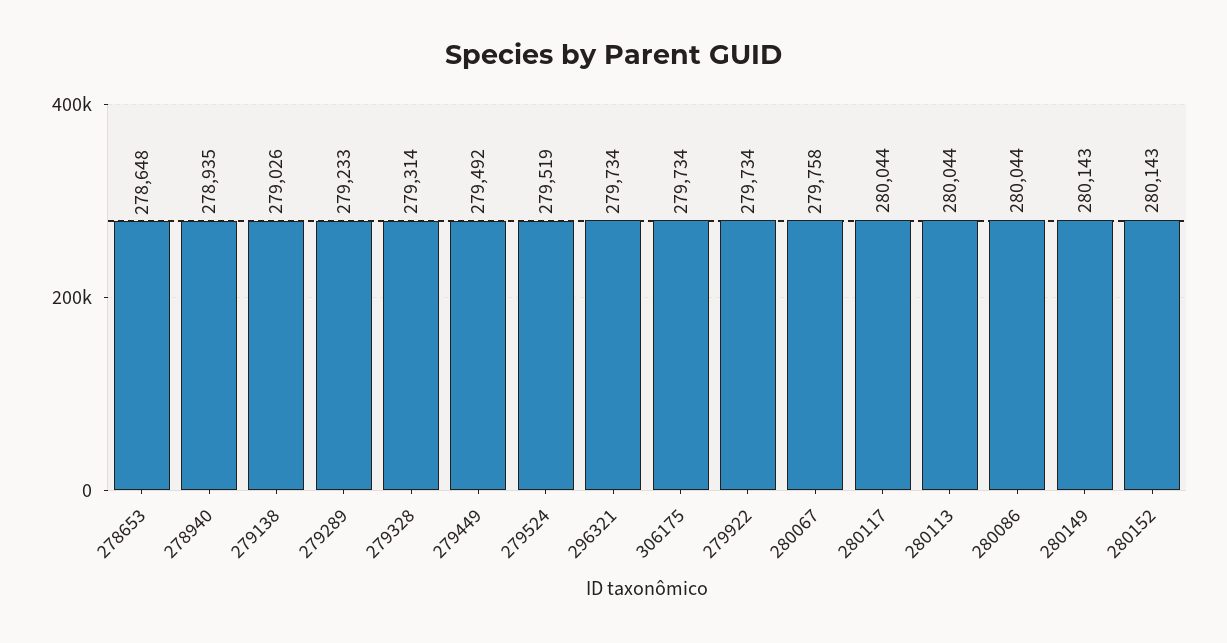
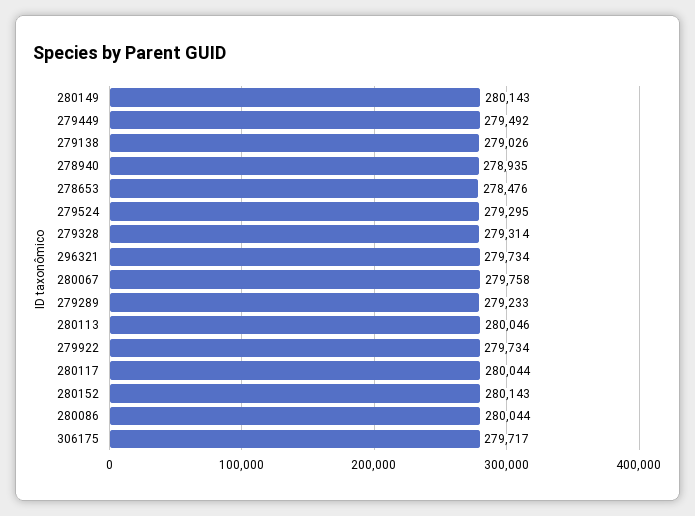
278653: 278648 -> 278476
279524: 279519 -> 279295
306175: 279734 -> 279717
280113: 280044 -> 280046

